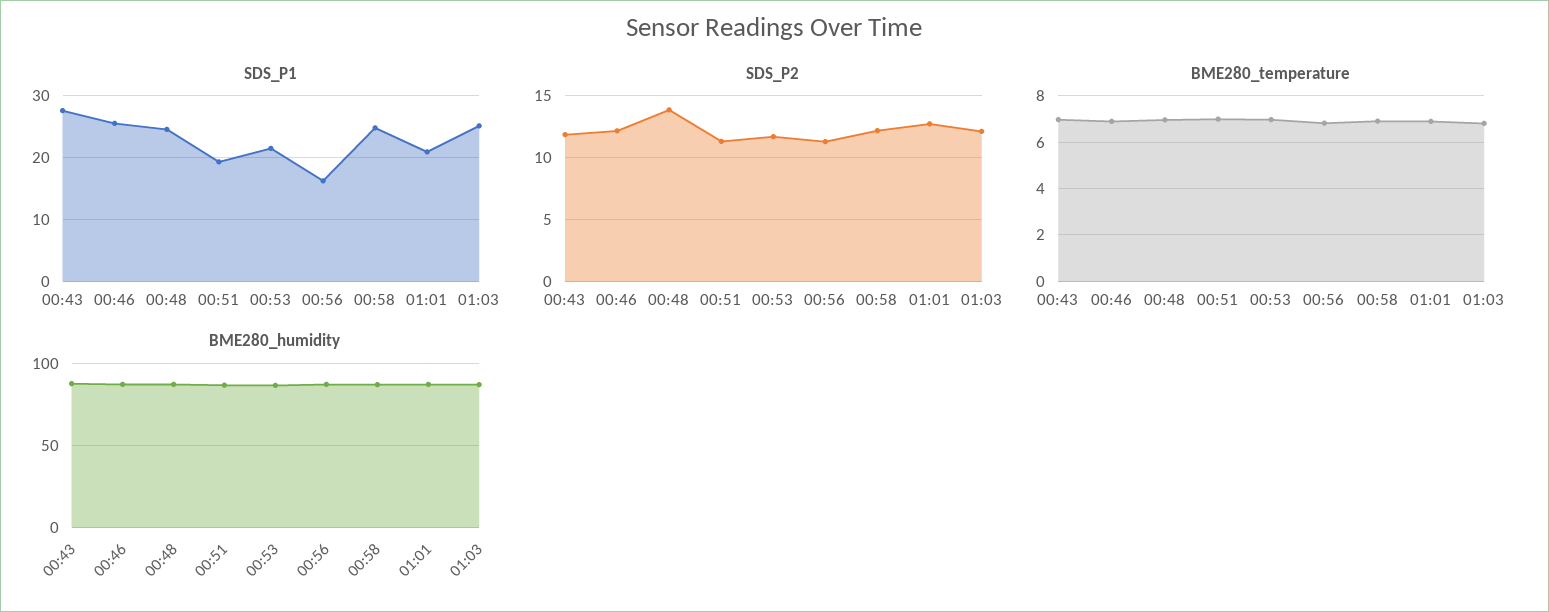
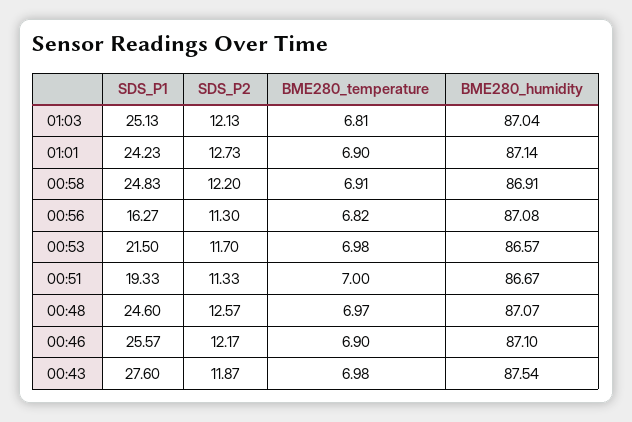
SDS_P1, 01:01: 21 -> 24.23
SDS_P2, 00:48: 14 -> 12.57

